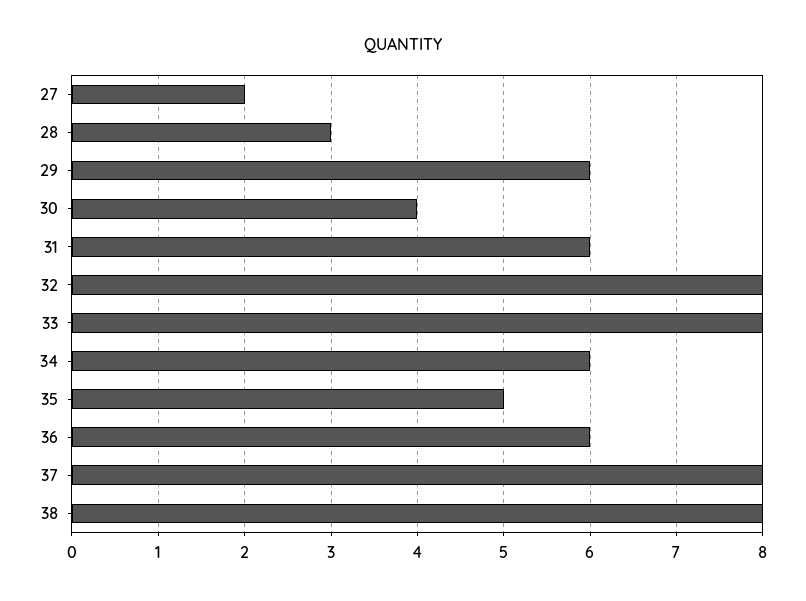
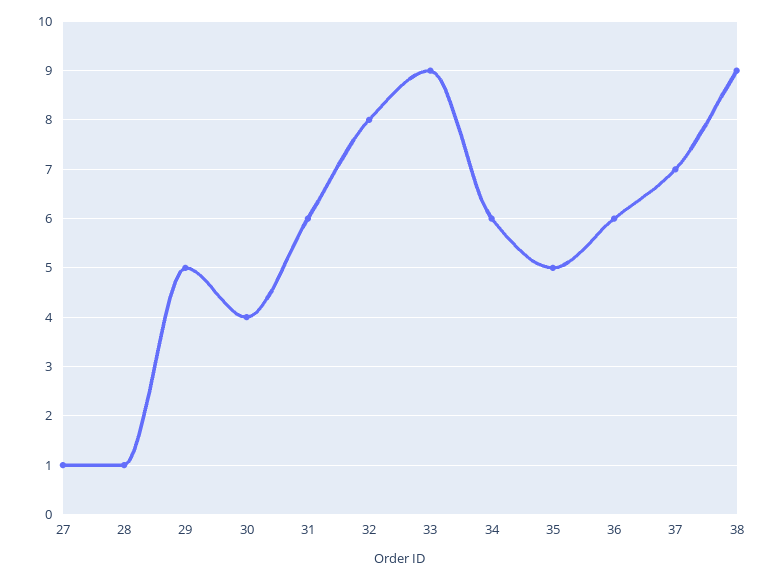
27: 2 -> 1
28: 3 -> 1
29: 6 -> 5
33: 8 -> 9
37: 8 -> 7
38: 8 -> 9

